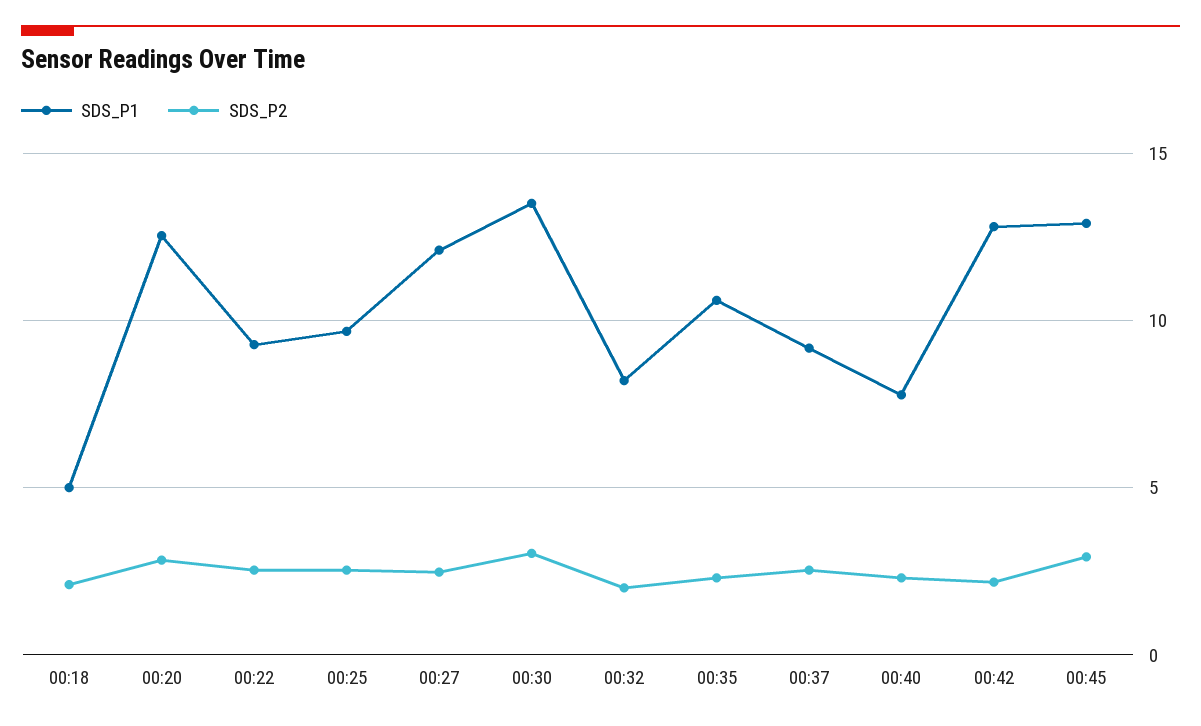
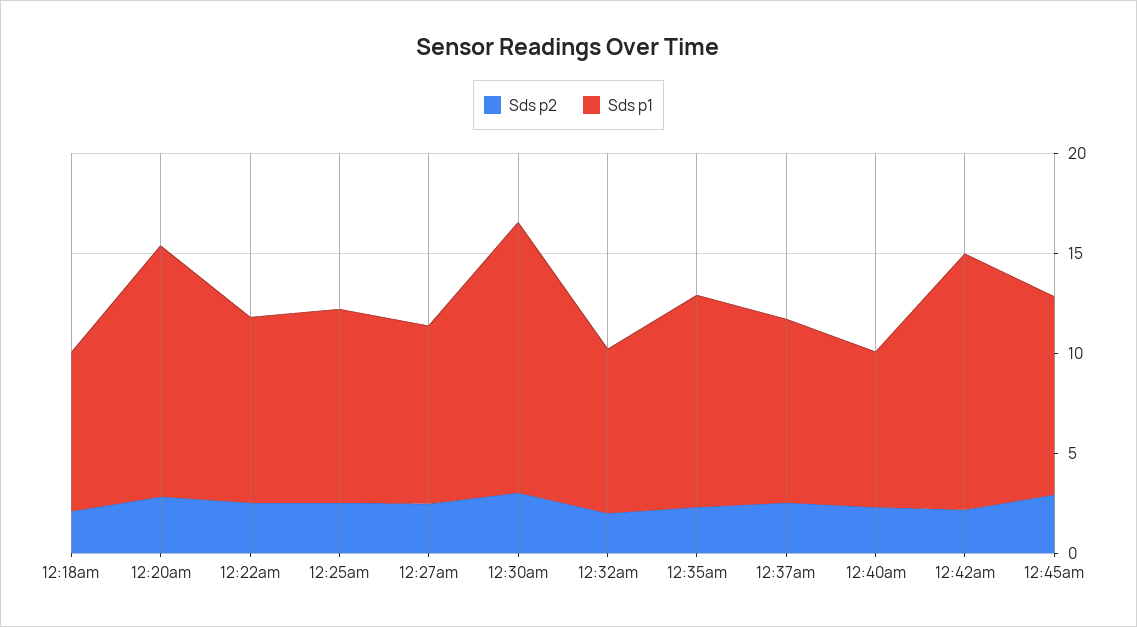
SDS_P1, 00:18: 5 -> 8
SDS_P1, 00:27: 12 -> 9
SDS_P1, 00:45: 13 -> 10

